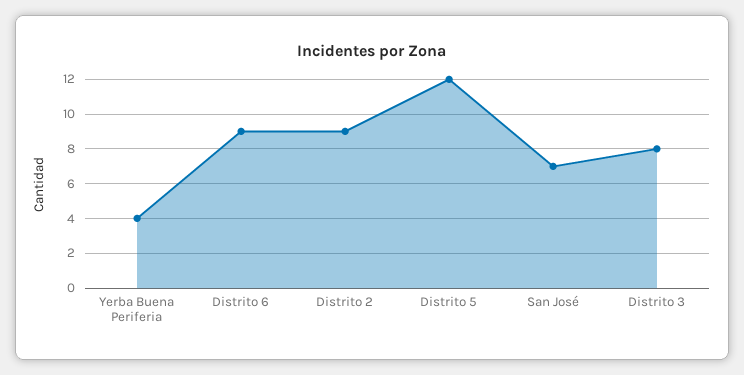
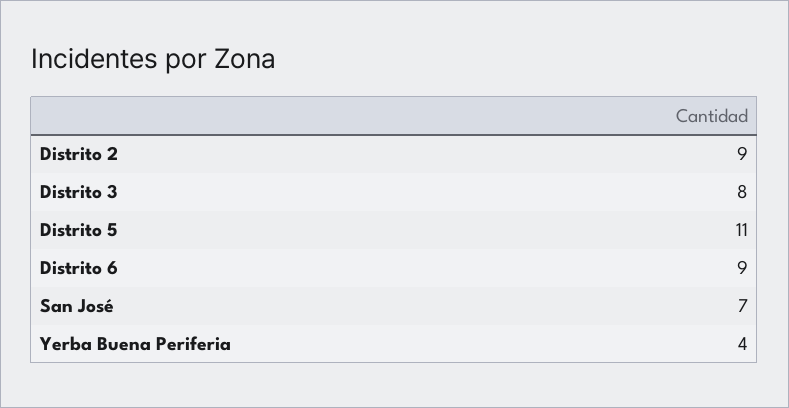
Distrito 5: 12 -> 11

